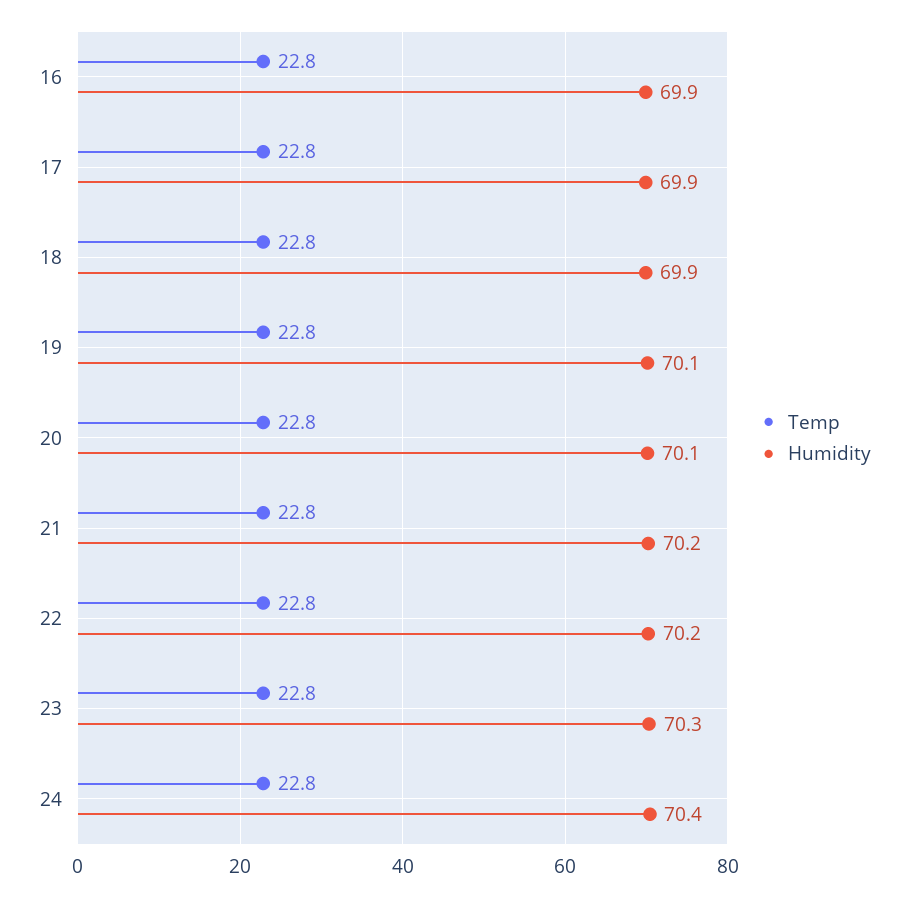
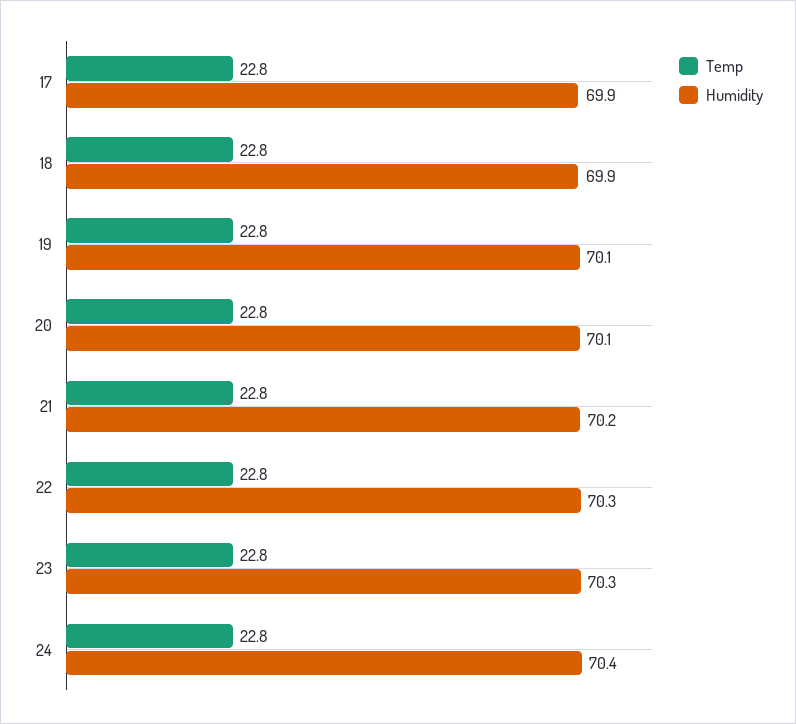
Temp, 16: 22.8 -> none
Humidity, 16: 69.9 -> none
Humidity, 22: 70.2 -> 70.3

